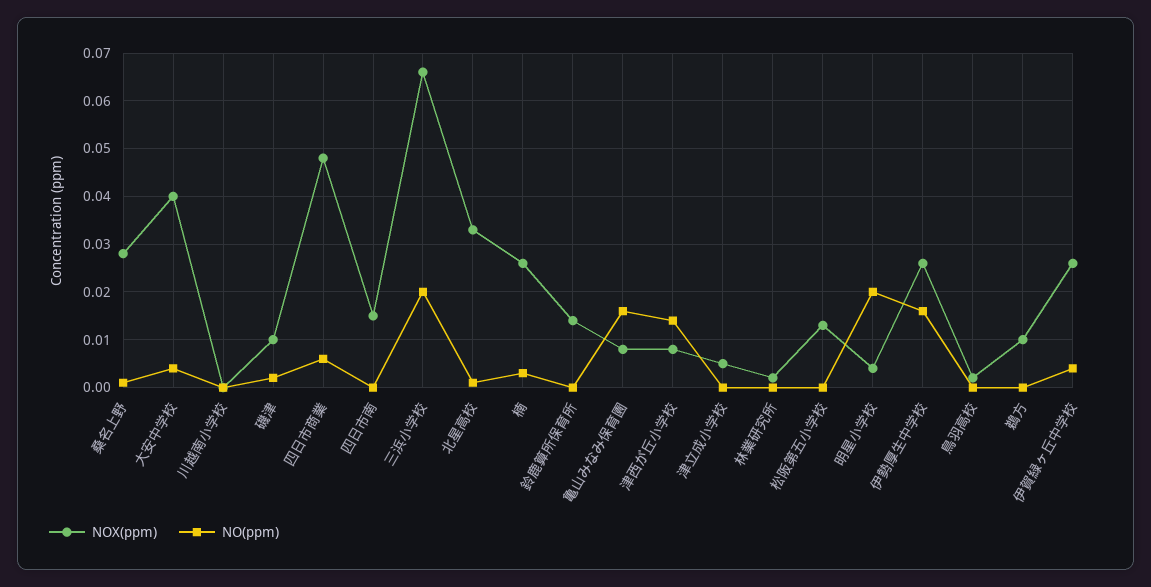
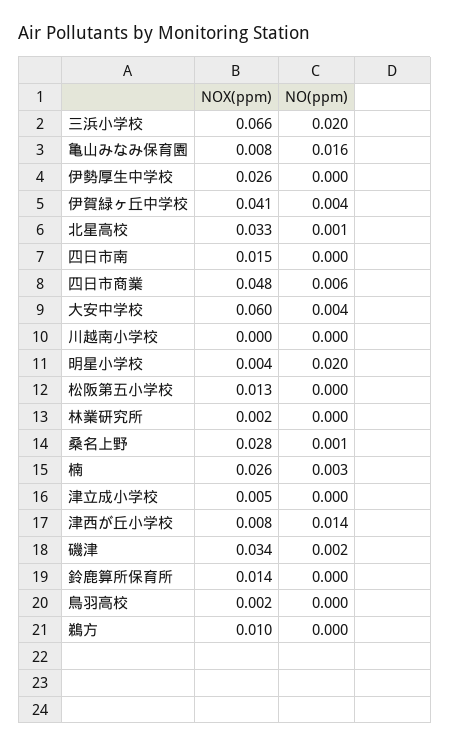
NOX(ppm), 大安中学校: 0.04 -> 0.06
NOX(ppm), 磯津: 0.01 -> 0.034
NO(ppm), 伊勢厚生中学校: 0.015 -> 0
NOX(ppm), 伊賀緑ヶ丘中学校: 0.025 -> 0.041

